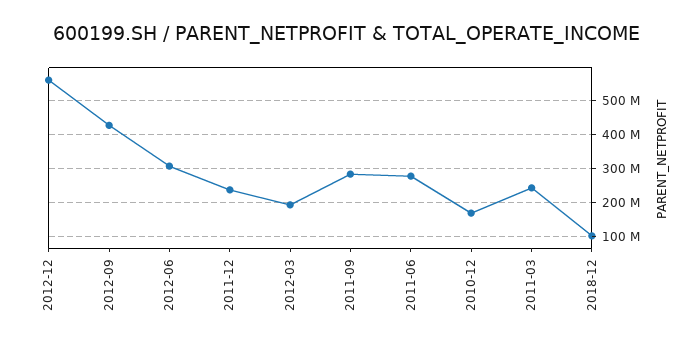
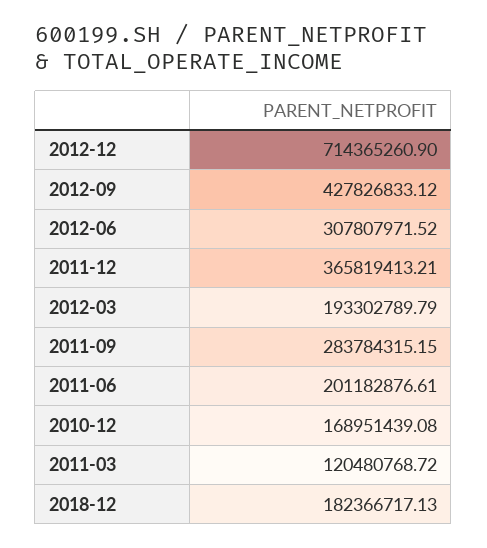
2012-12: 560000000 -> 714365260.9
2011-12: 240000000 -> 365819413.21
2011-06: 280000000 -> 201182876.61
2011-03: 240000000 -> 120480768.72
2018-12: 100000000 -> 182366717.13

